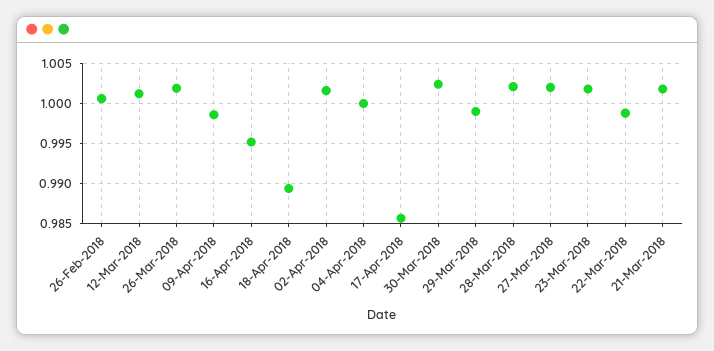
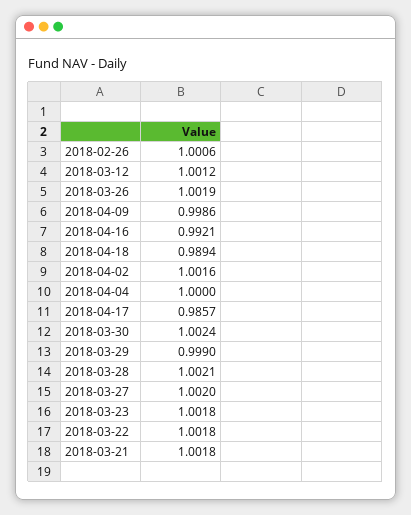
16-Apr-2018: 0.995 -> 0.9921
22-Mar-2018: 0.999 -> 1.0018

